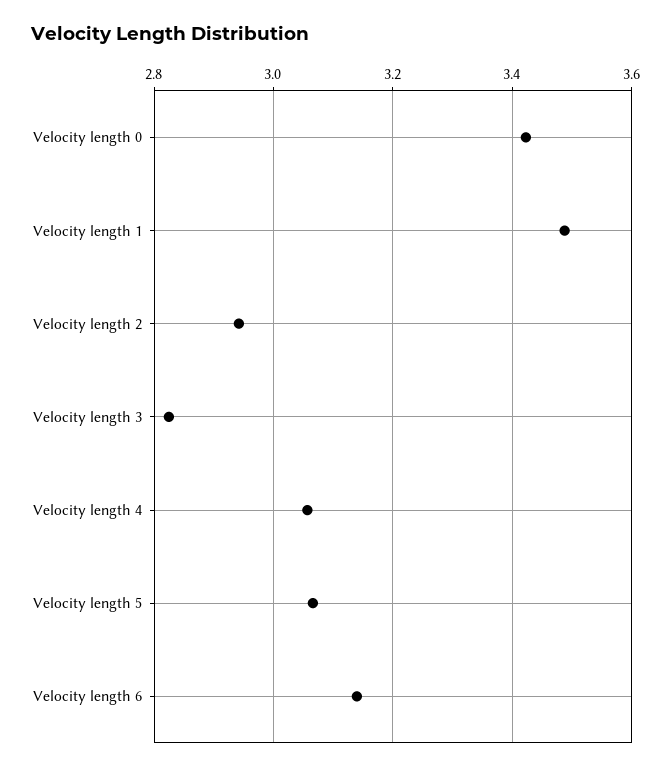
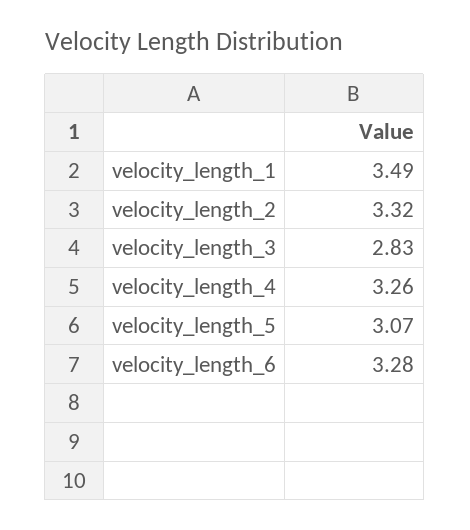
Velocity length 0: 3.42 -> none
Velocity length 2: 2.94 -> 3.32
Velocity length 4: 3.06 -> 3.26
Velocity length 6: 3.14 -> 3.28

